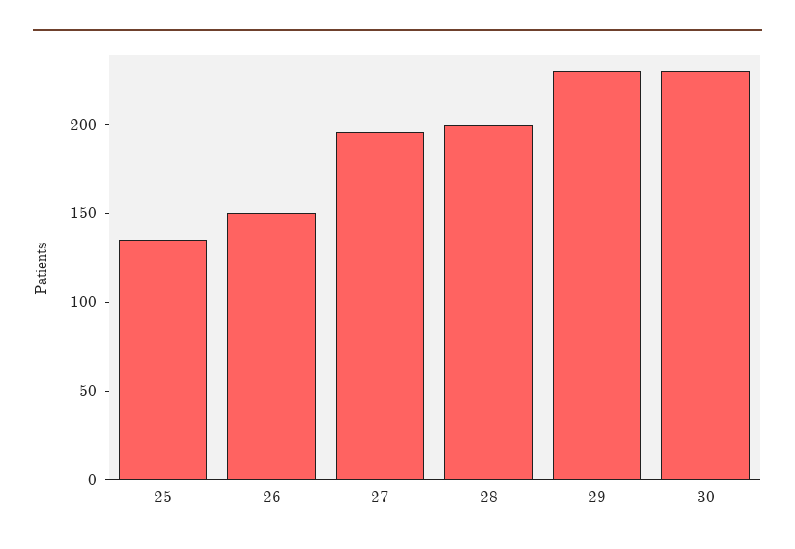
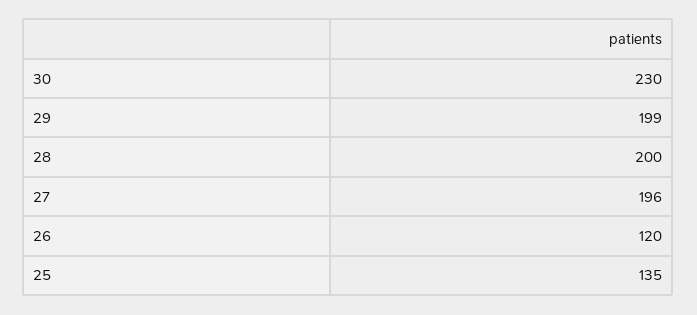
26: 150 -> 120
29: 230 -> 199

